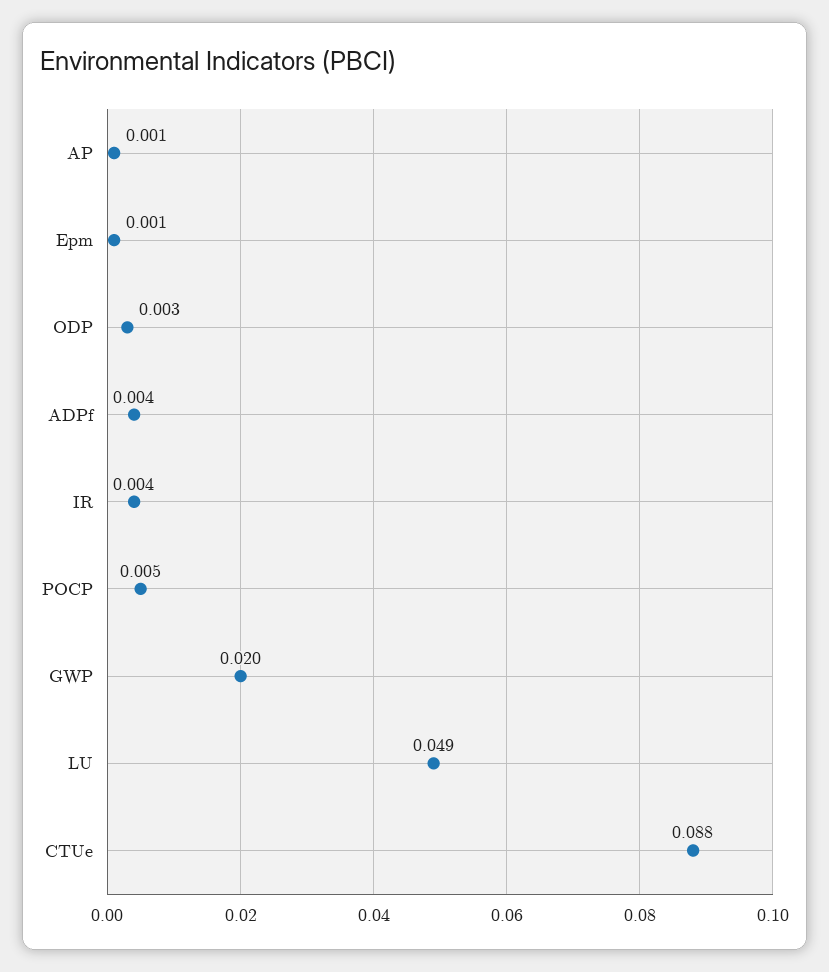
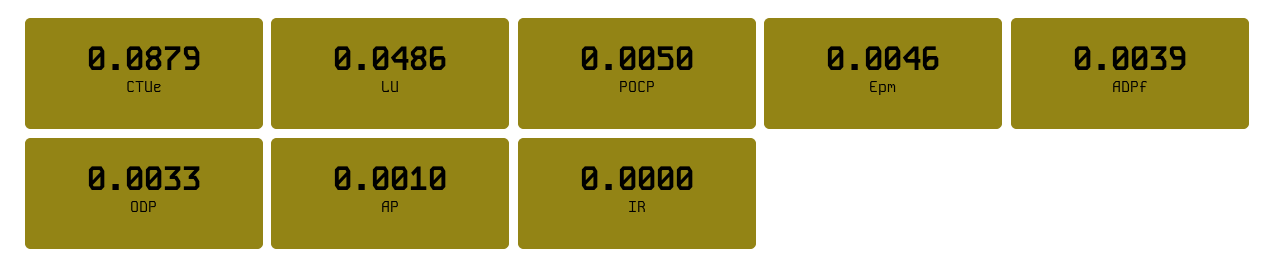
Epm: 0.001 -> 0.0046
IR: 0.004 -> 0
GWP: 0.02 -> none

